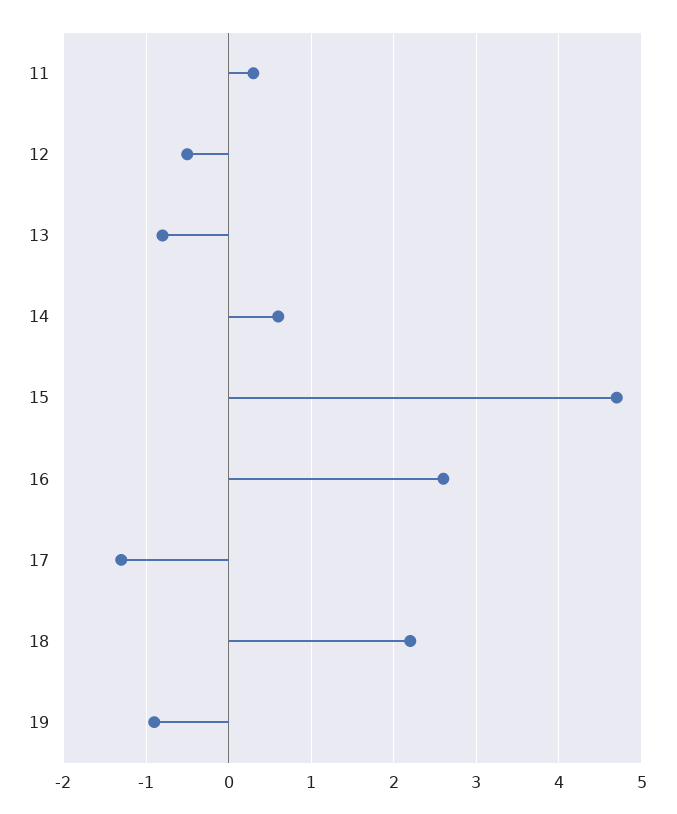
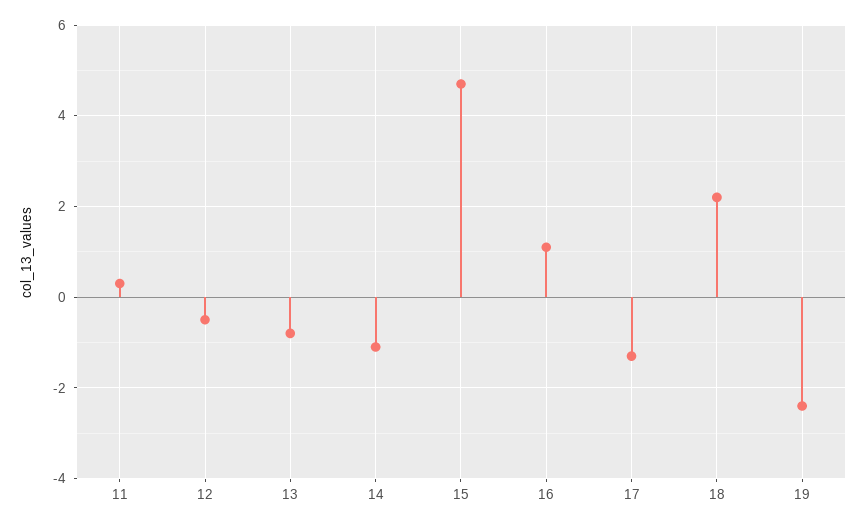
14: 0.6 -> -1
16: 2.6 -> 1
19: -0.9 -> -2.5

